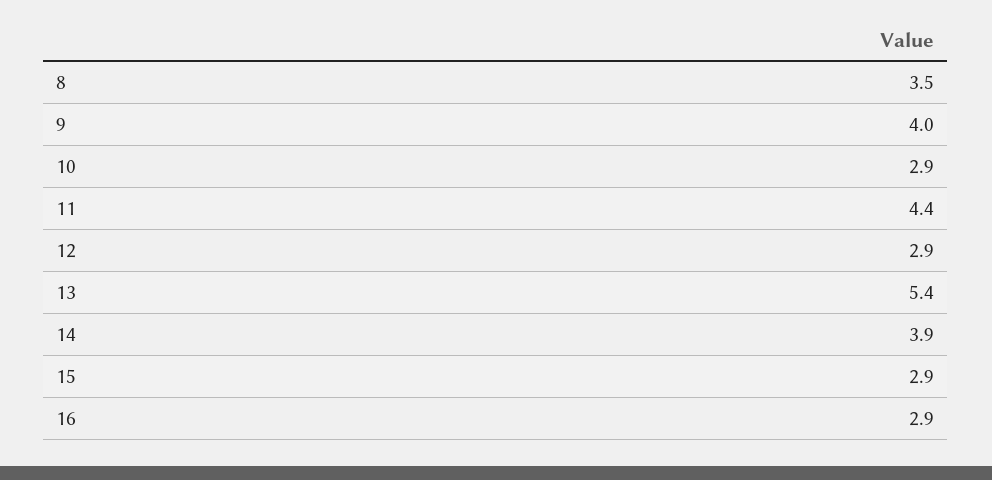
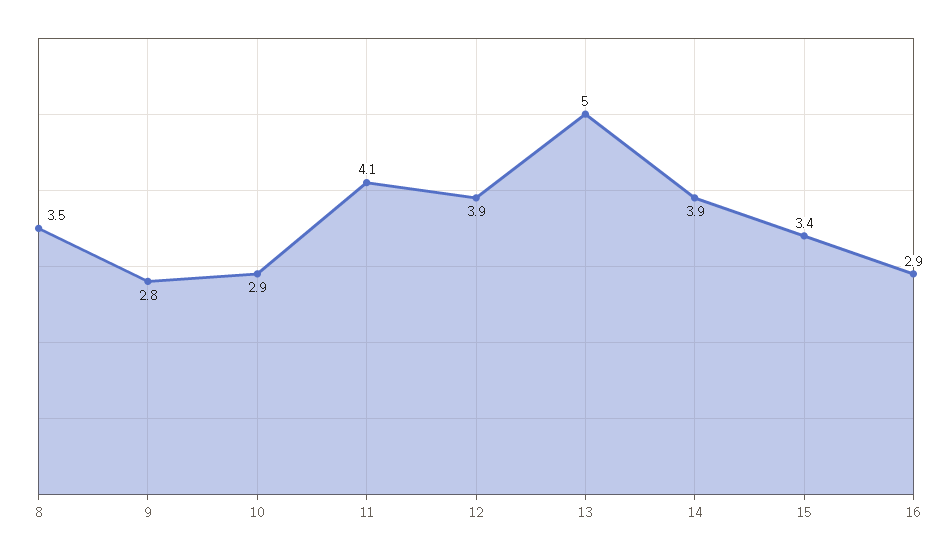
9: 4 -> 2.8
11: 4.4 -> 4.1
12: 2.9 -> 3.9
13: 5.4 -> 5
15: 2.9 -> 3.4

